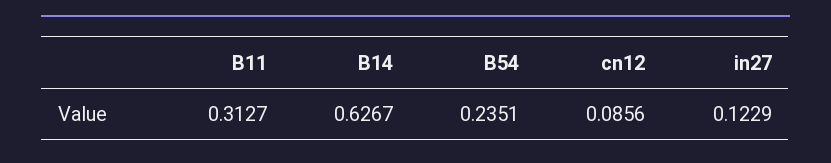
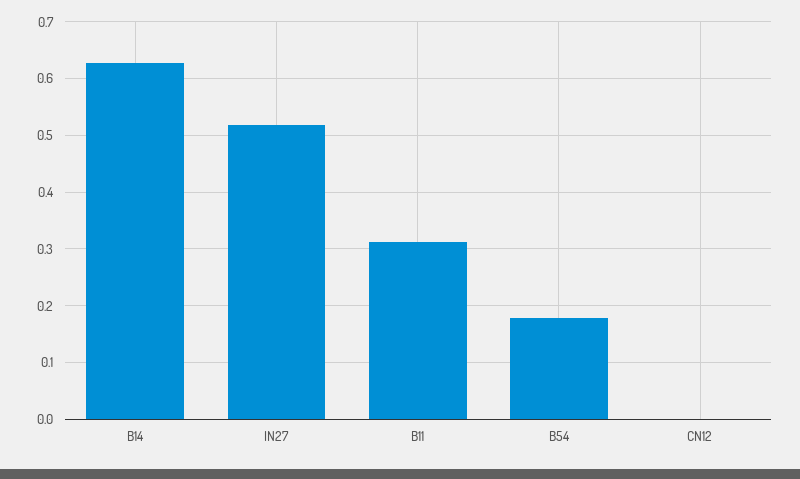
B54: 0.2351 -> 0.18
cn12: 0.0856 -> 0
in27: 0.1229 -> 0.52

